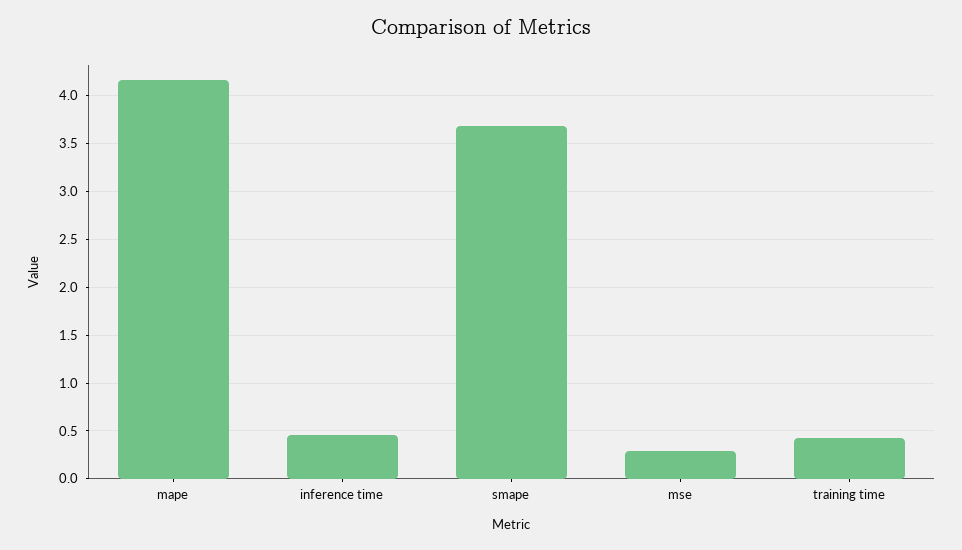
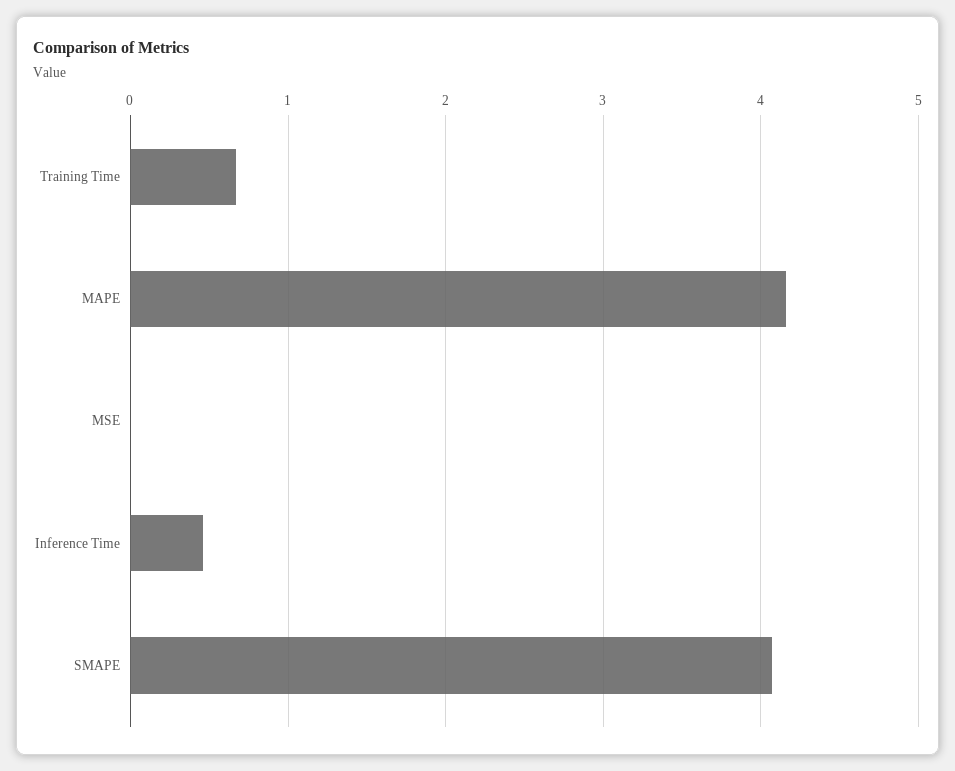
smape: 3.7 -> 4.1
mse: 0.3 -> 0
training time: 0.4 -> 0.7

